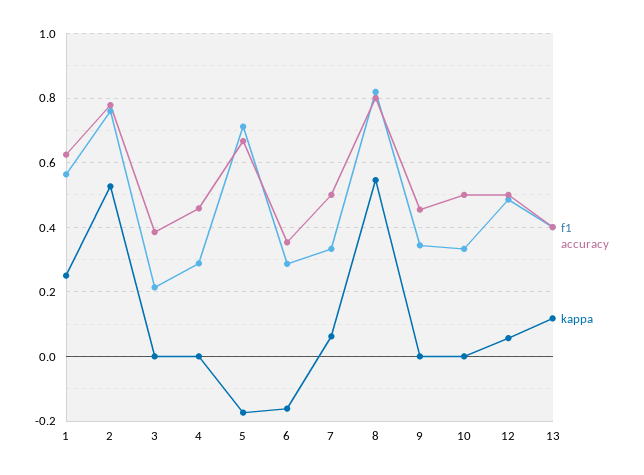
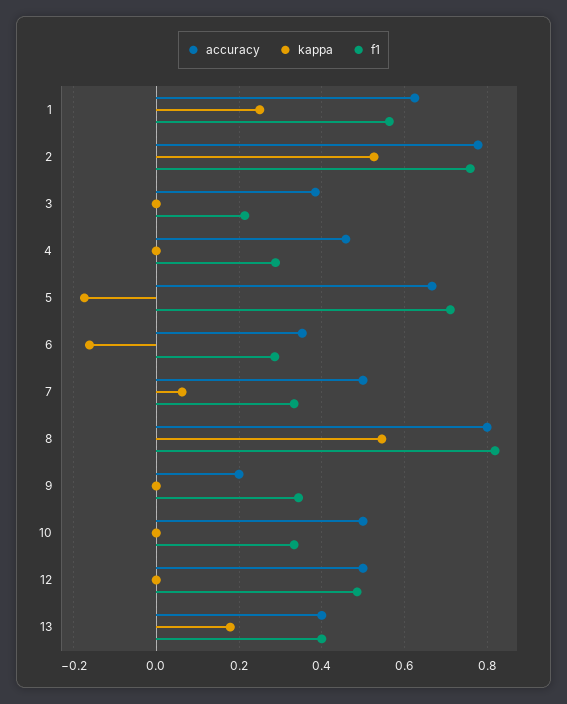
accuracy, 9: 0.46 -> 0.2
kappa, 12: 0.06 -> 0
kappa, 13: 0.12 -> 0.18

